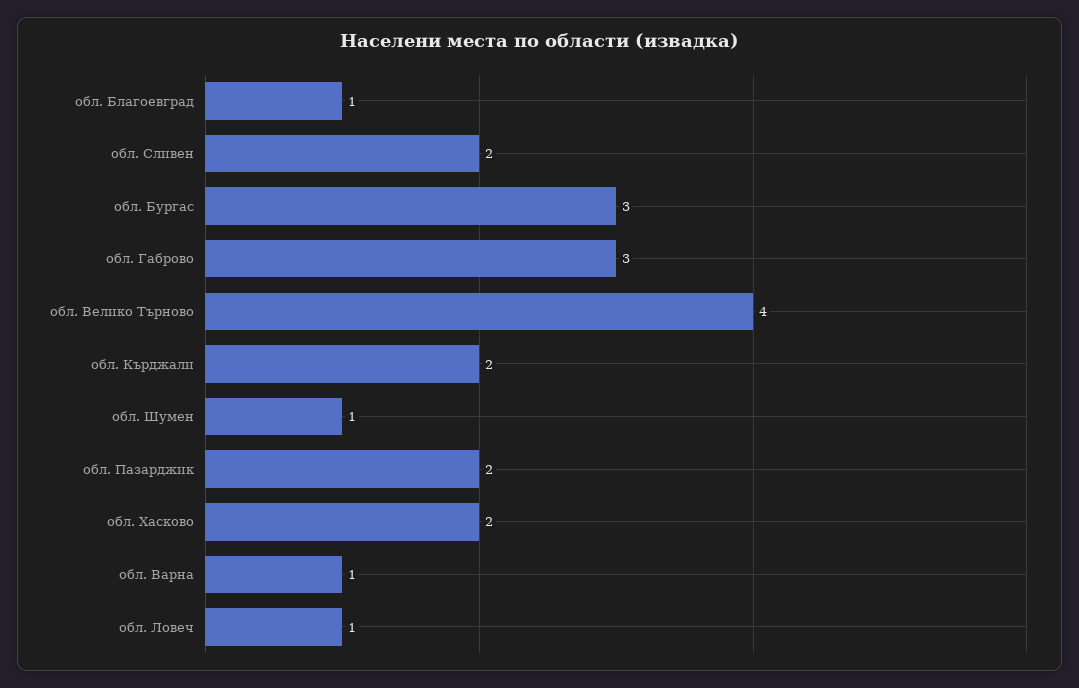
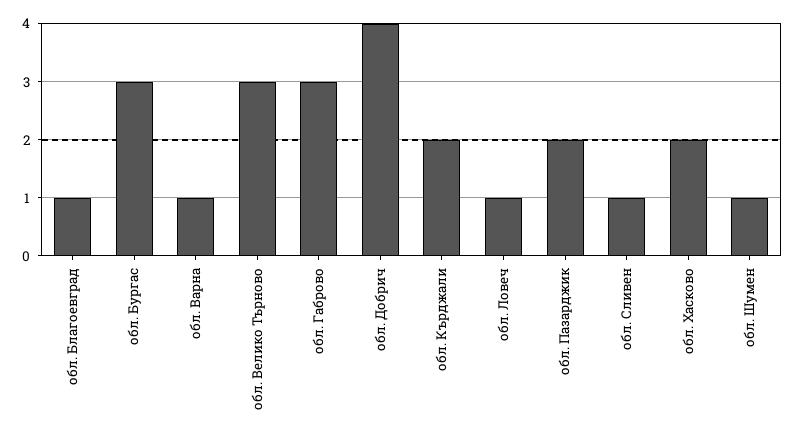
обл. Сливен: 2 -> 1
обл. Велико Търново: 4 -> 3
обл. Добрич: none -> 4

